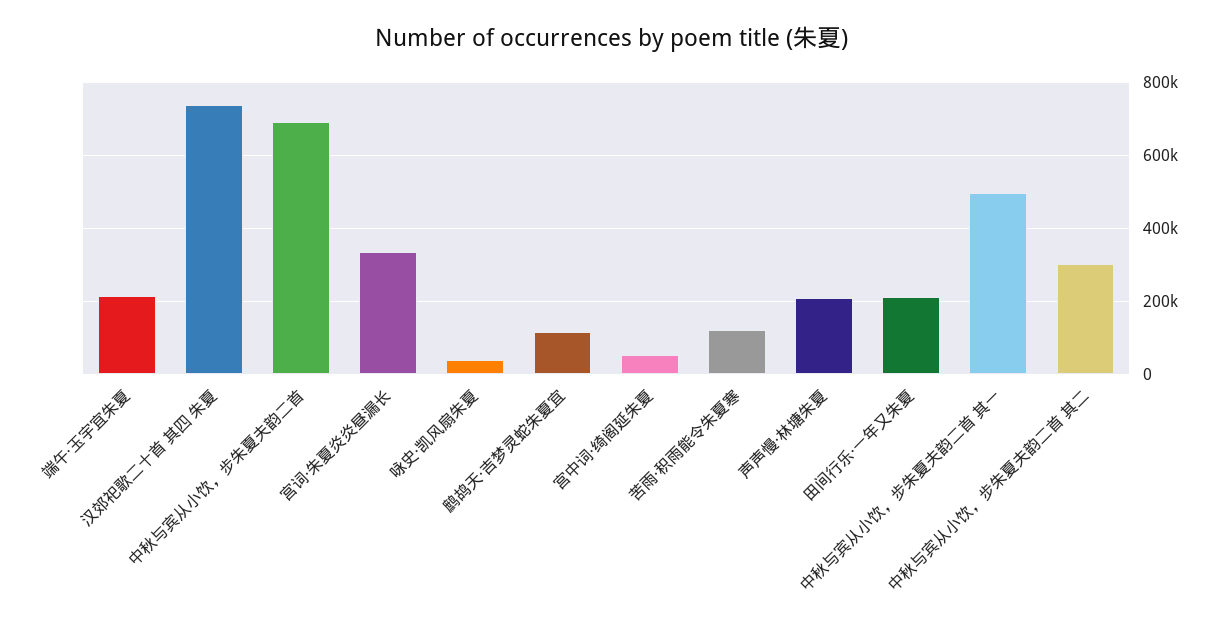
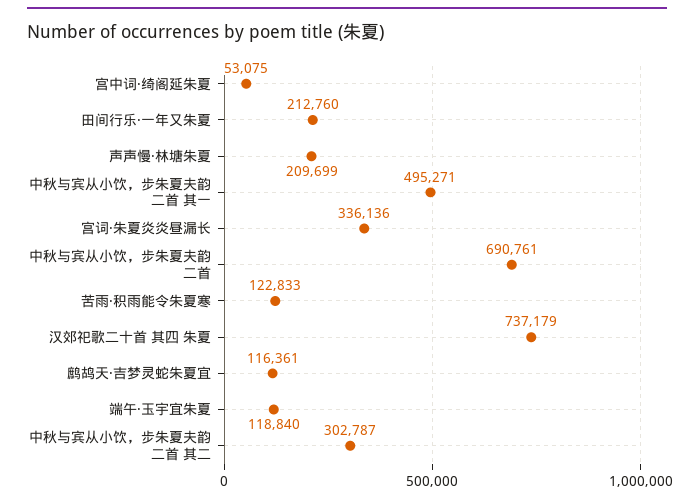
端午·玉宇宜朱夏: 220000 -> 118840
咏史·凯风扇朱夏: 40000 -> none

